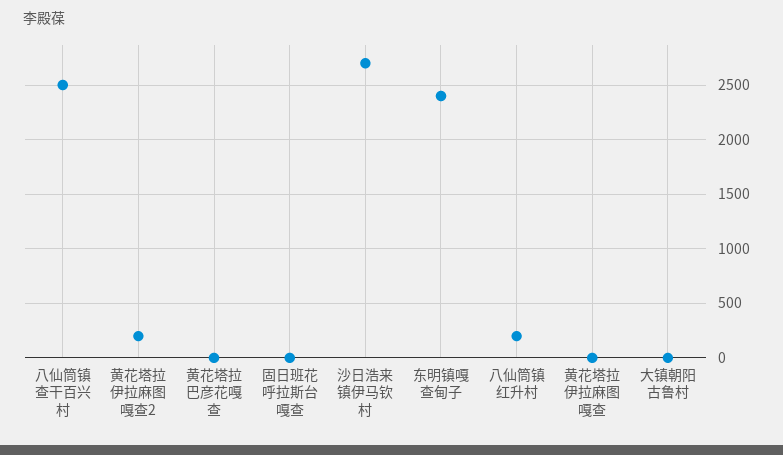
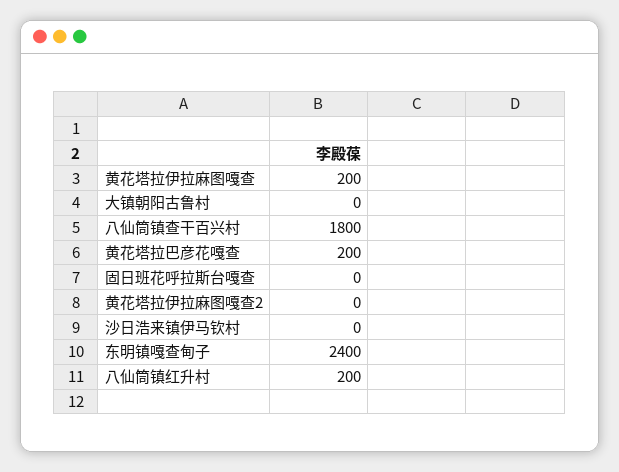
八仙筒镇查干百兴村: 2500 -> 1800
黄花塔拉伊拉麻图嘎查2: 200 -> 0
黄花塔拉巴彦花嘎查: 0 -> 200
沙日浩来镇伊马钦村: 2700 -> 0
黄花塔拉伊拉麻图嘎查: 0 -> 200

